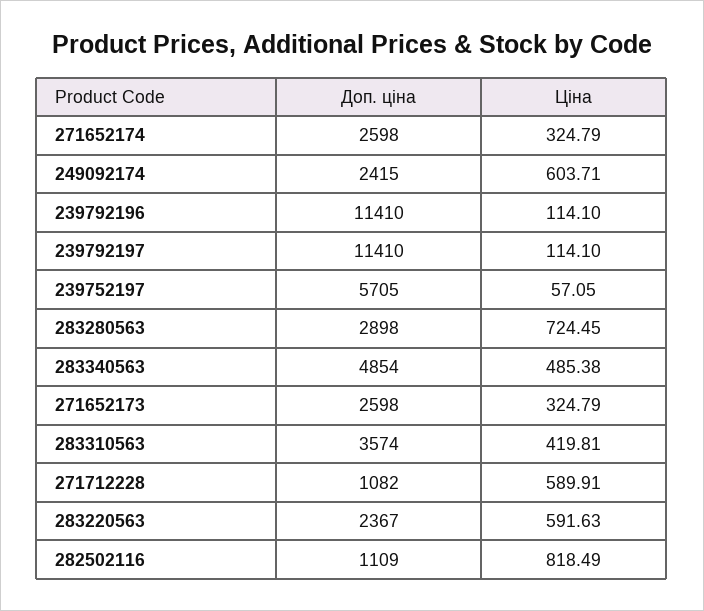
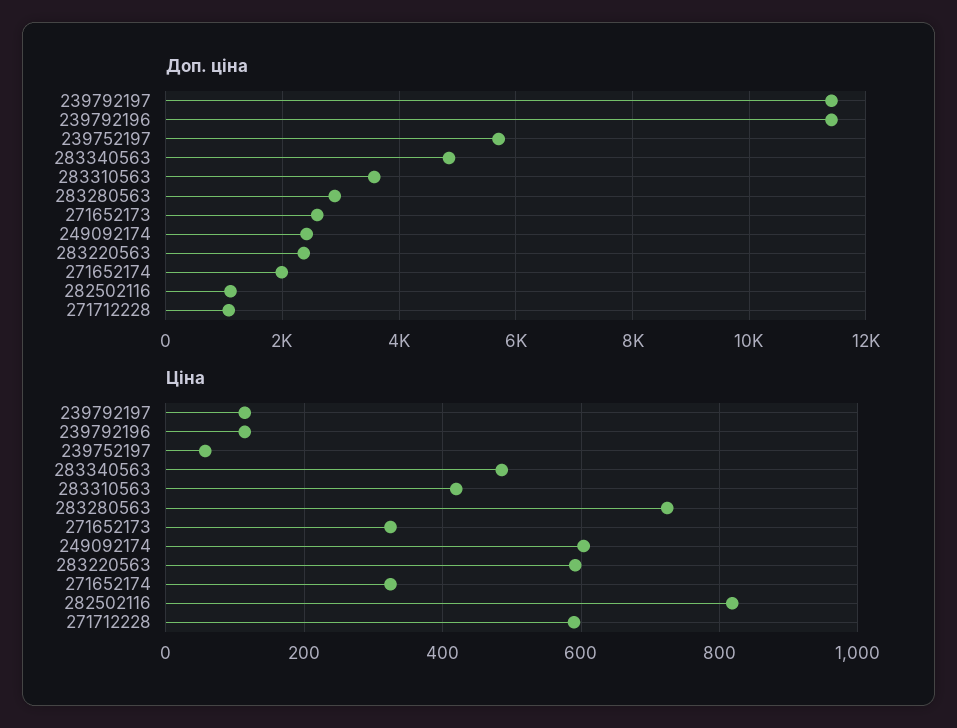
Доп. ціна, 271652174: 2598 -> 2000

